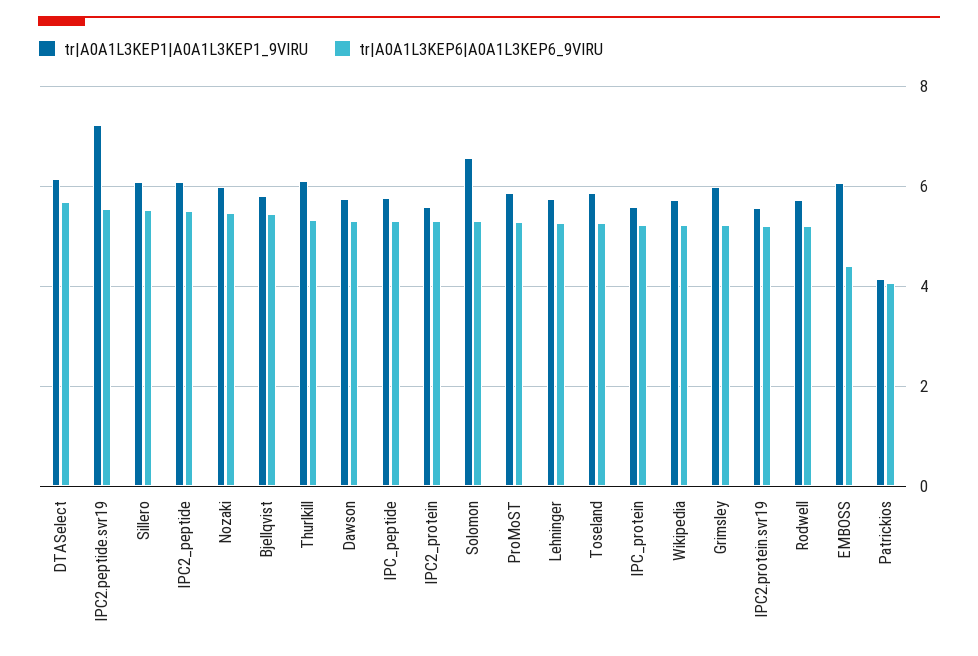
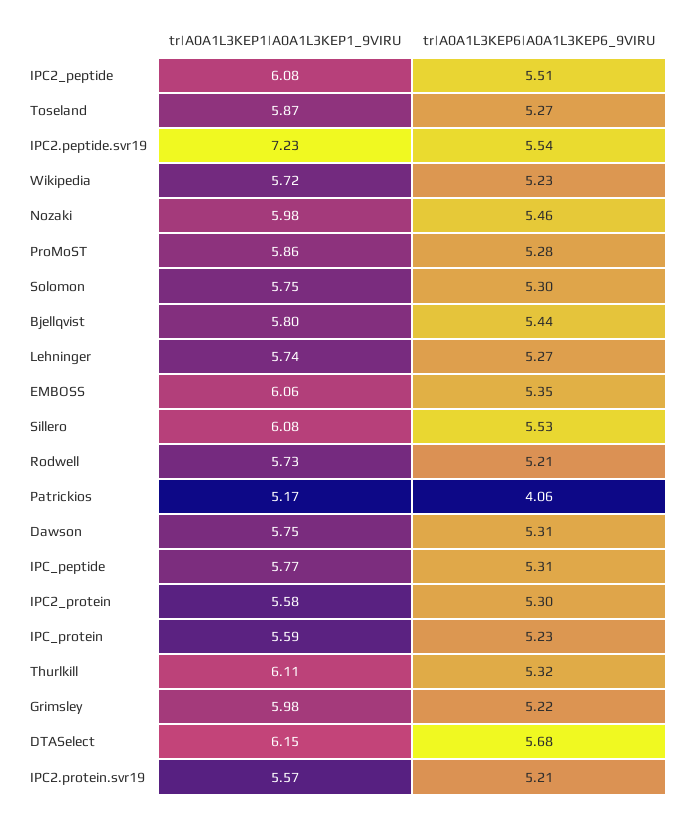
tr|A0A1L3KEP1|A0A1L3KEP1_9VIRU, Solomon: 6.6 -> 5.75
tr|A0A1L3KEP6|A0A1L3KEP6_9VIRU, EMBOSS: 4.4 -> 5.35
tr|A0A1L3KEP1|A0A1L3KEP1_9VIRU, Patrickios: 4.2 -> 5.17

